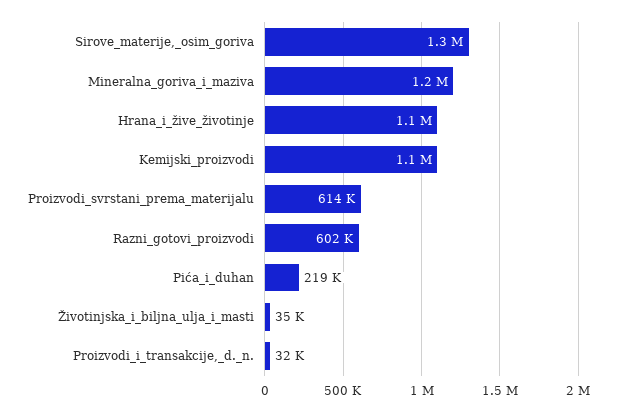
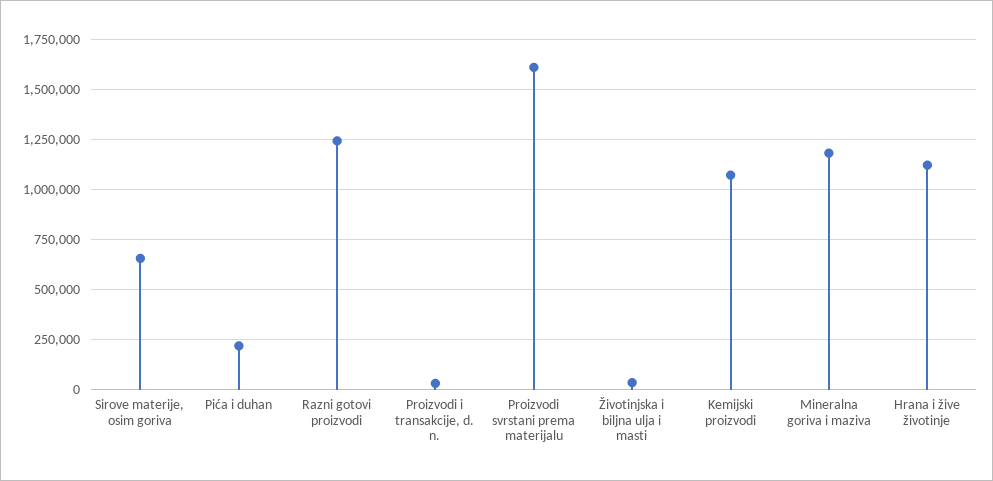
Sirove_materije,_osim_goriva: 1300000 -> 650000
Proizvodi_svrstani_prema_materijalu: 614000 -> 1600000
Razni_gotovi_proizvodi: 602000 -> 1250000

